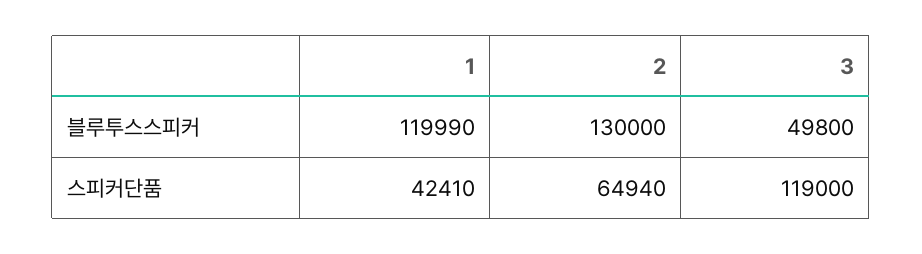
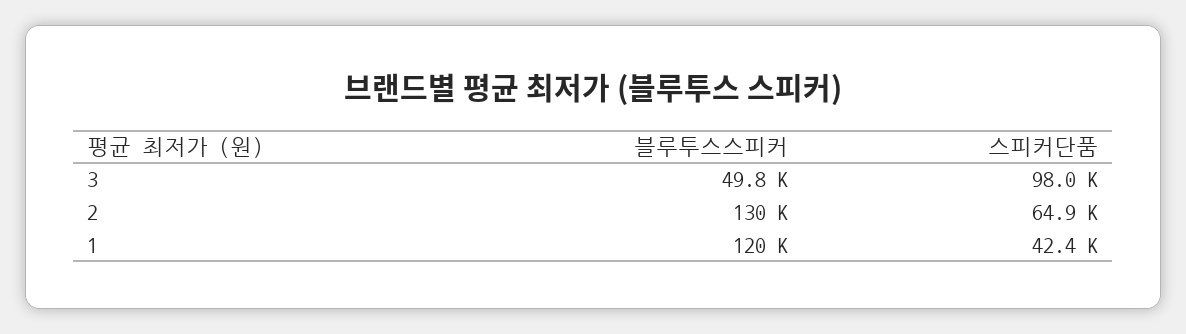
3, 스피커단품: 119000 -> 98000

